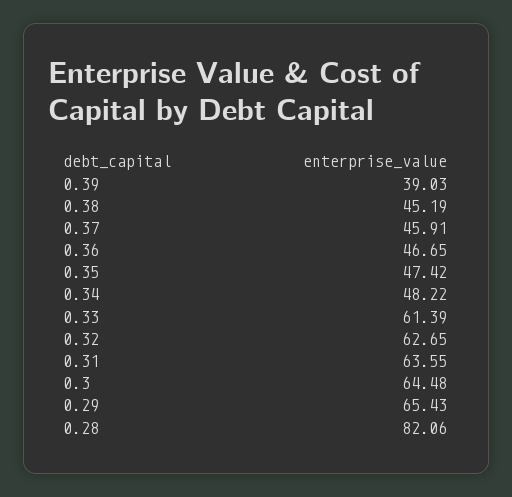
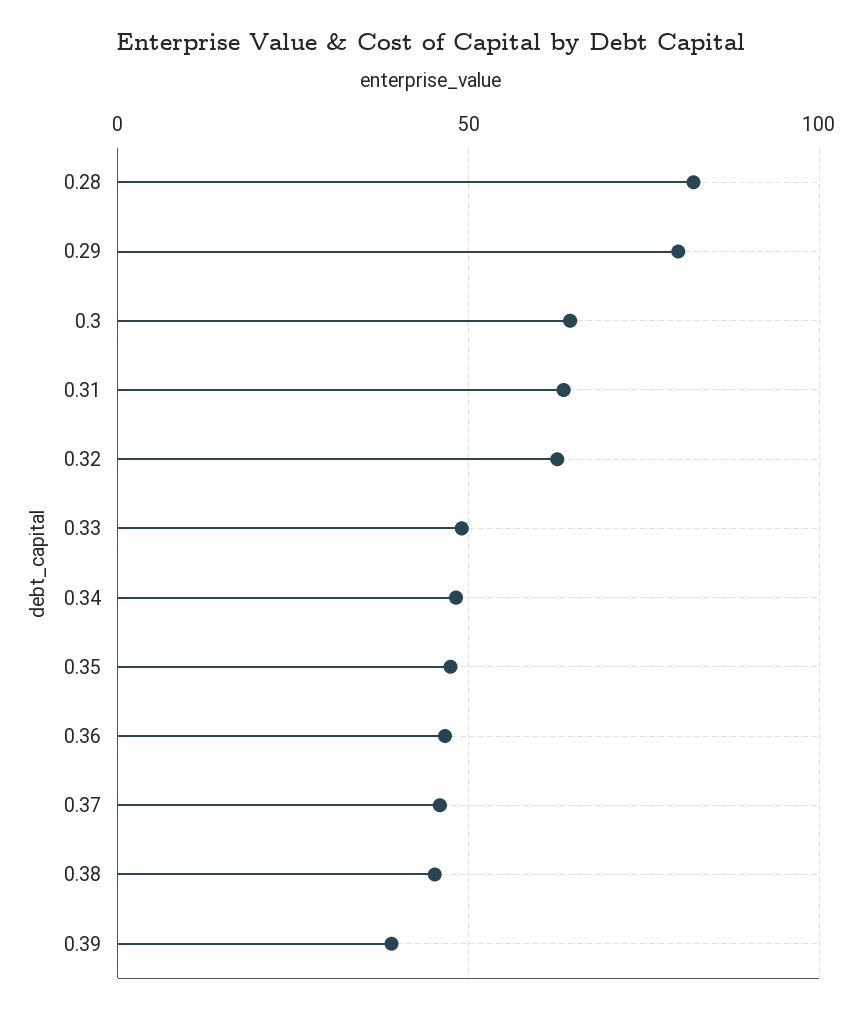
0.33: 61.39 -> 50
0.29: 65.43 -> 80

